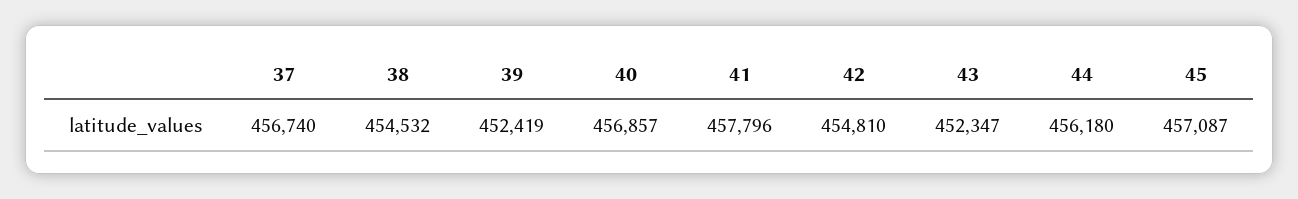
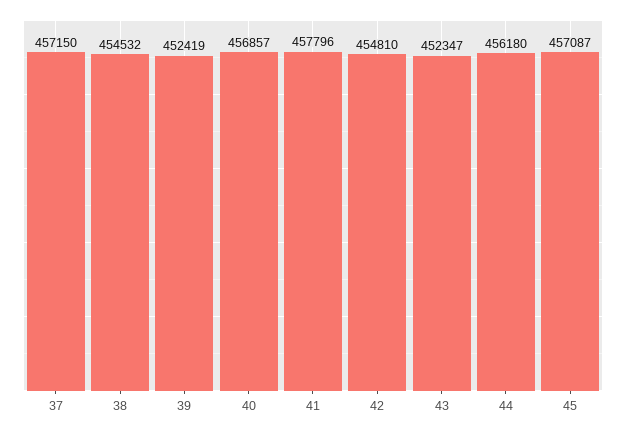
37: 456740 -> 457150

